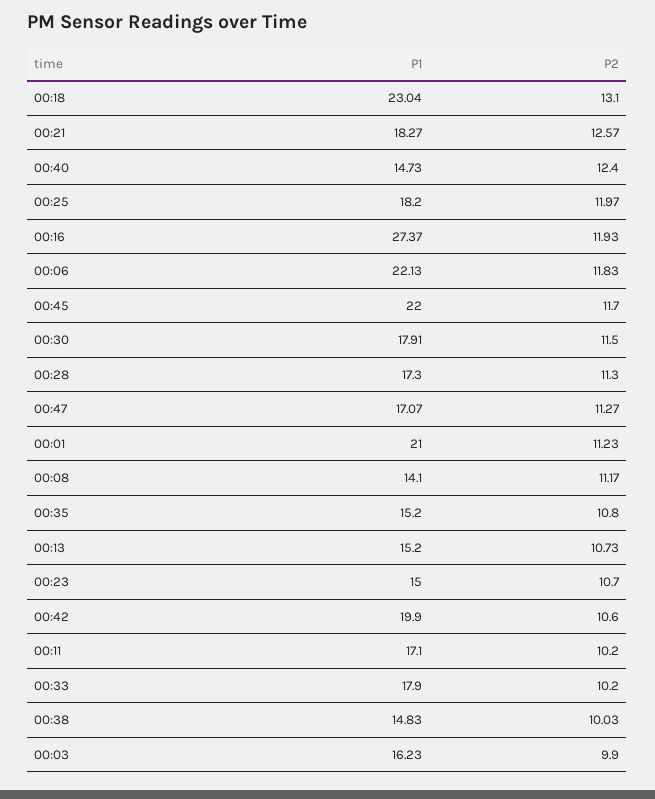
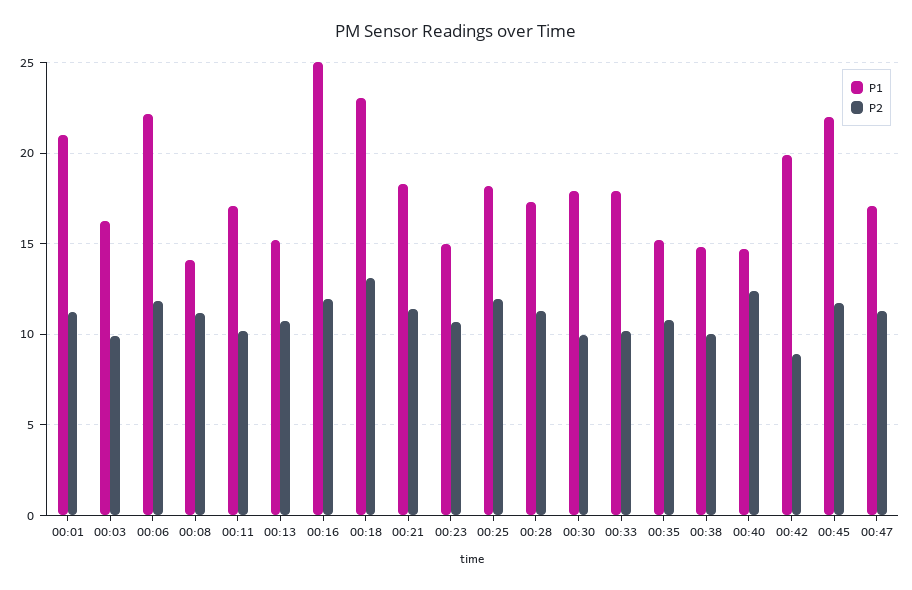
P2, 00:21: 12.57 -> 11.5
P1, 00:16: 27.37 -> 25
P2, 00:30: 11.5 -> 10
P2, 00:42: 10.6 -> 9

